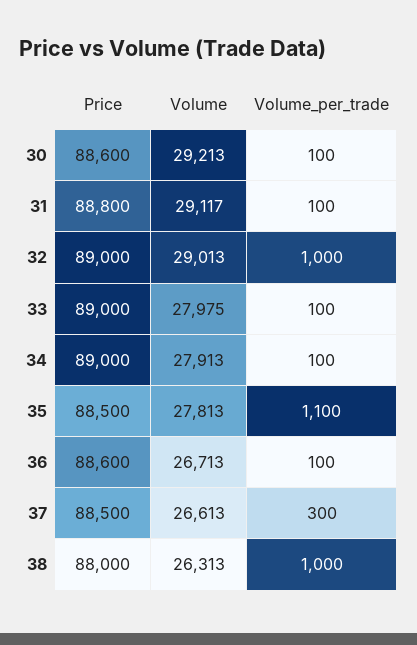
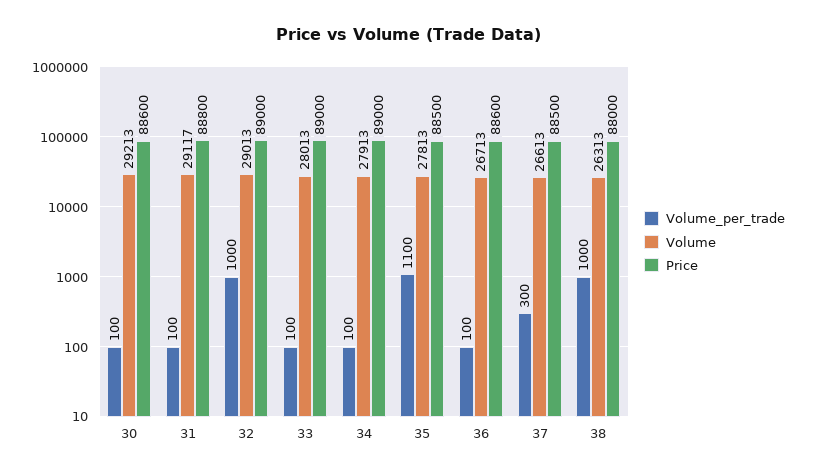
Volume, 33: 27975 -> 28013

